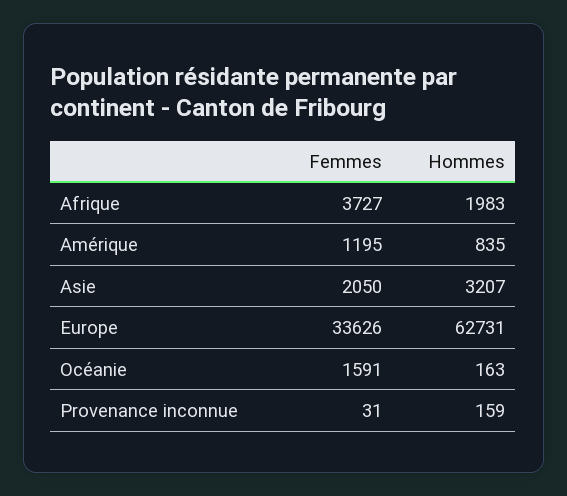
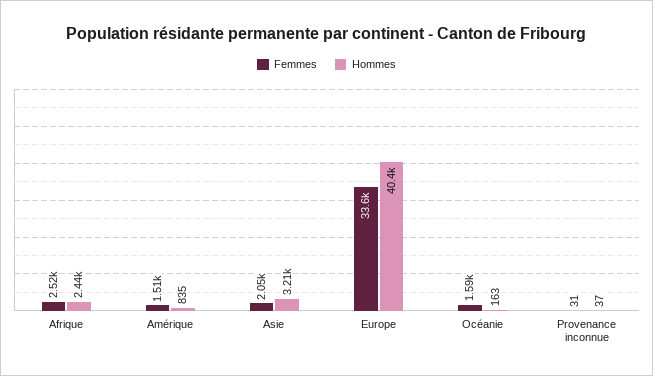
Femmes, Afrique: 3727 -> 2520
Hommes, Afrique: 1983 -> 2440
Femmes, Amérique: 1195 -> 1510
Hommes, Europe: 62731 -> 40400
Hommes, Provenance inconnue: 159 -> 37

